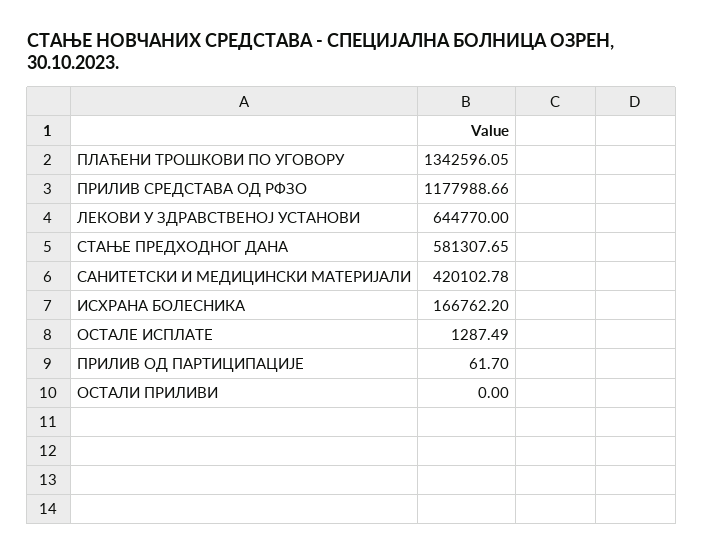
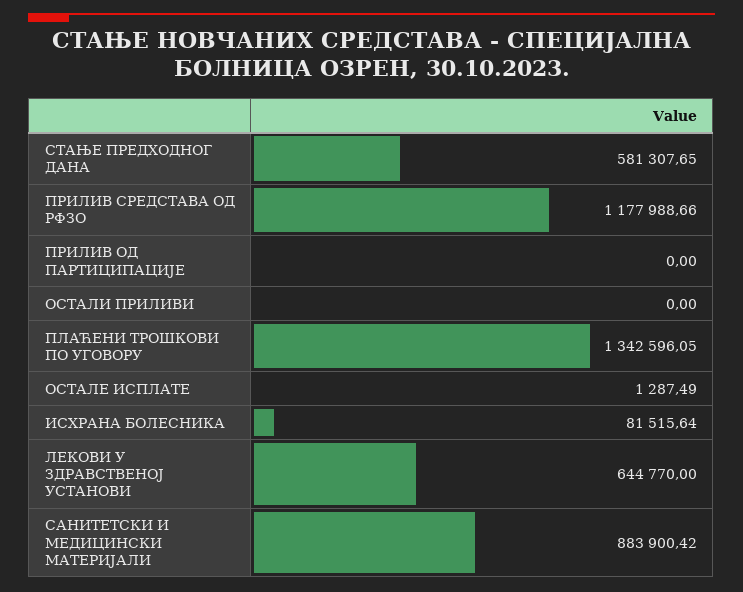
САНИТЕТСКИ И МЕДИЦИНСКИ МАТЕРИЈАЛИ: 420102.78 -> 883900.42
ИСХРАНА БОЛЕСНИКА: 166762.2 -> 81515.64
ПРИЛИВ ОД ПАРТИЦИПАЦИЈЕ: 61.7 -> 0

